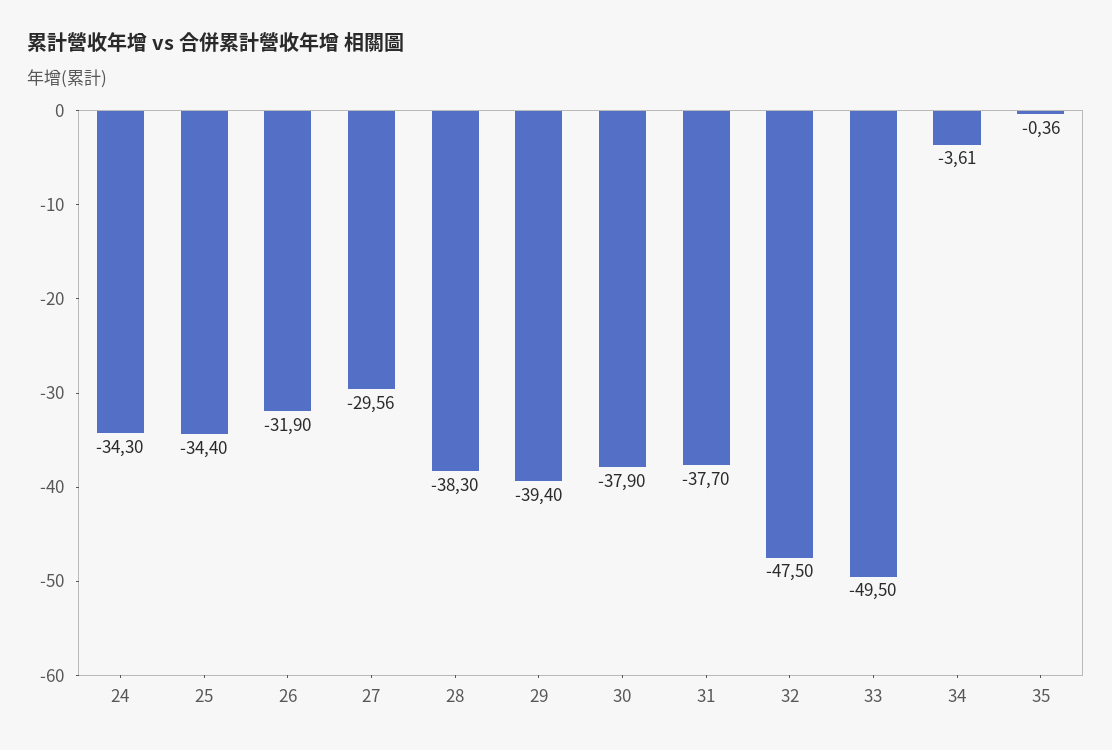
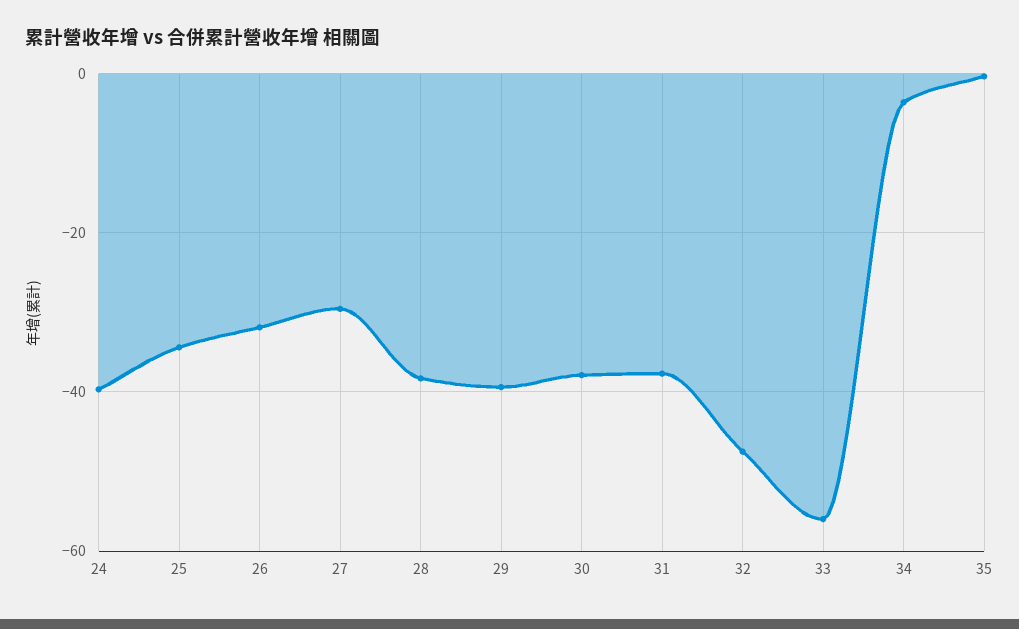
24: -34.3 -> -40
33: -49.5 -> -56

